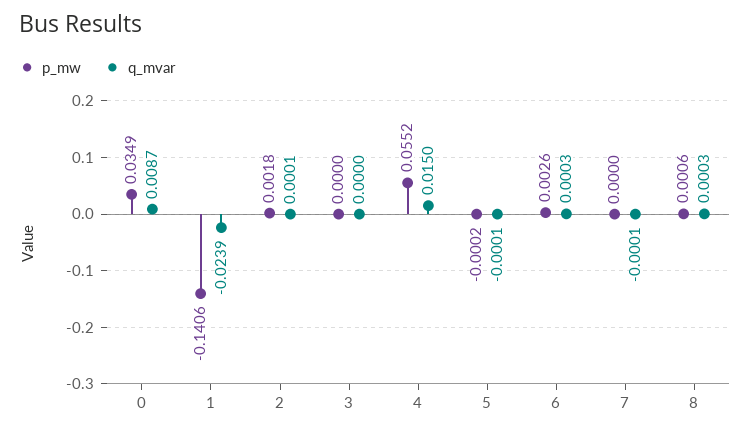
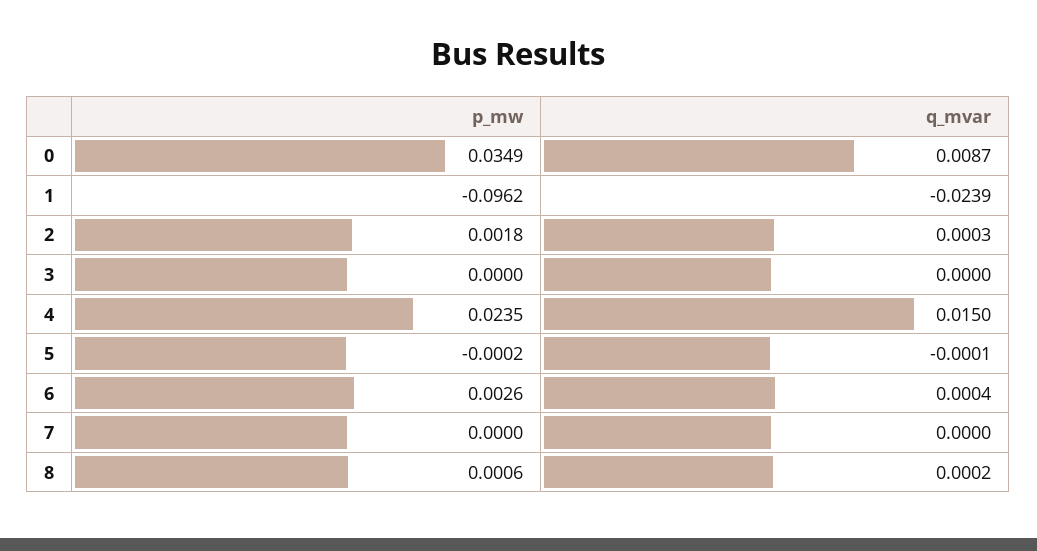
p_mw, 1: -0.1406 -> -0.0962
q_mvar, 2: 0.0001 -> 0.0003
p_mw, 4: 0.0552 -> 0.0235
q_mvar, 6: 0.0003 -> 0.0004
q_mvar, 7: -0.0001 -> 0
q_mvar, 8: 0.0003 -> 0.0002

